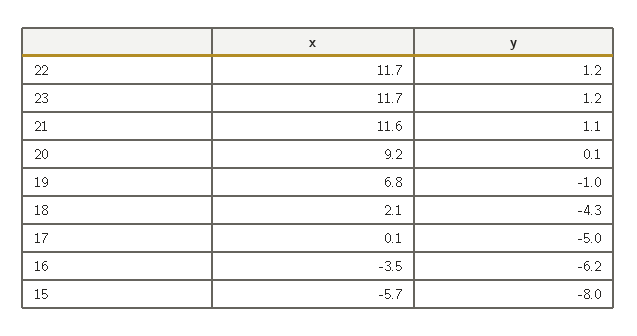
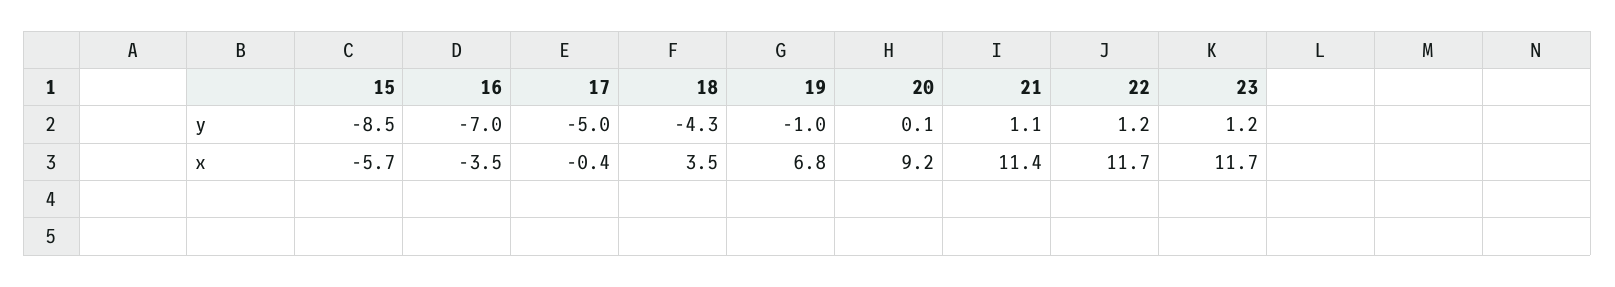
x, 21: 11.6 -> 11.4
x, 18: 2.1 -> 3.5
x, 17: 0.1 -> -0.4
y, 16: -6.2 -> -7
y, 15: -8 -> -8.5

